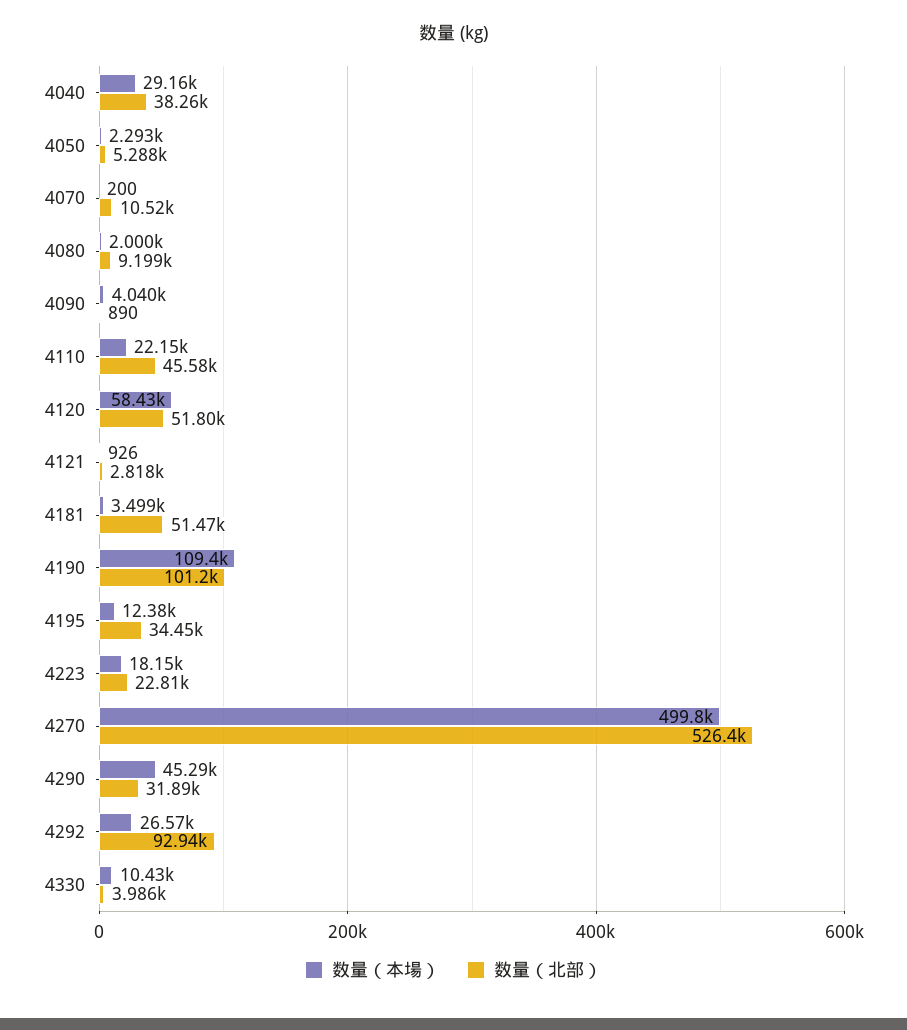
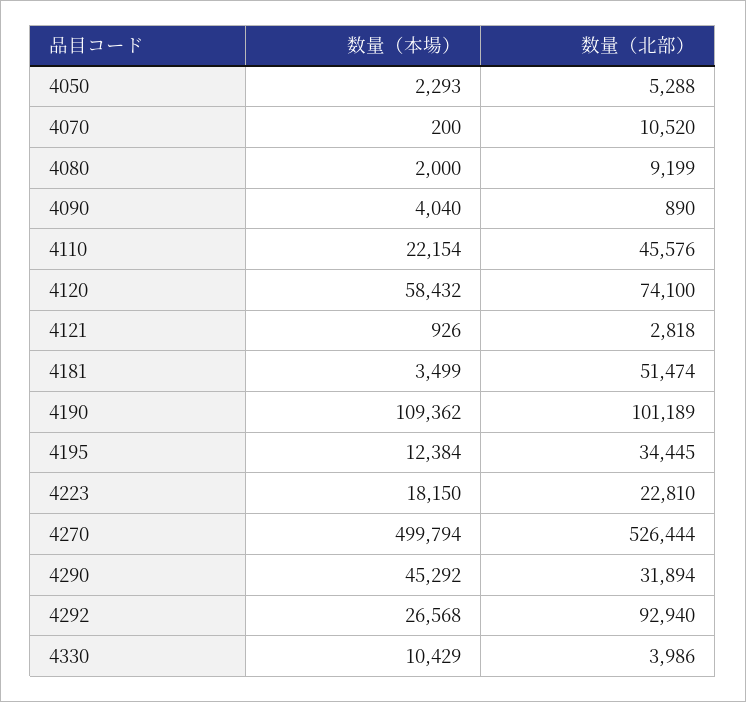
数量（本場）, 4040: 29160 -> none
数量（北部）, 4040: 38260 -> none
数量（北部）, 4120: 51800 -> 74100

